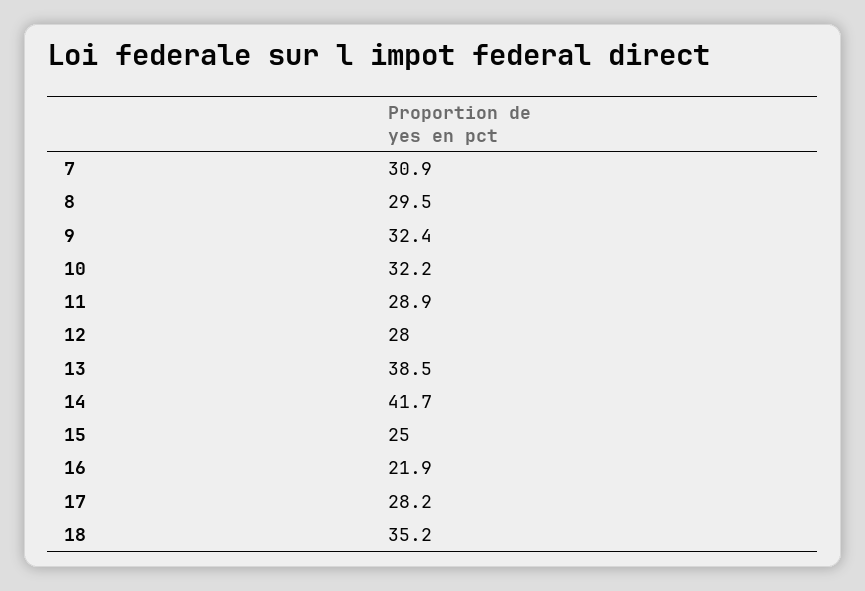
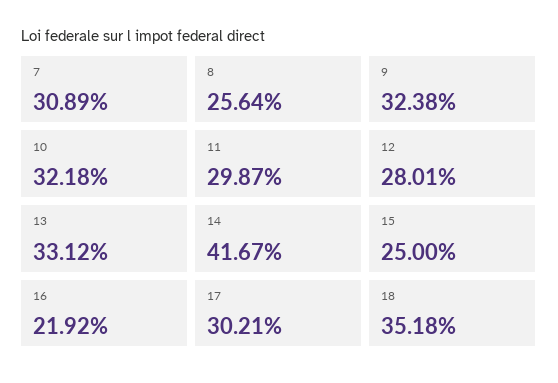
8: 29.5 -> 25.64
11: 28.9 -> 29.87
13: 38.5 -> 33.12
17: 28.2 -> 30.21

